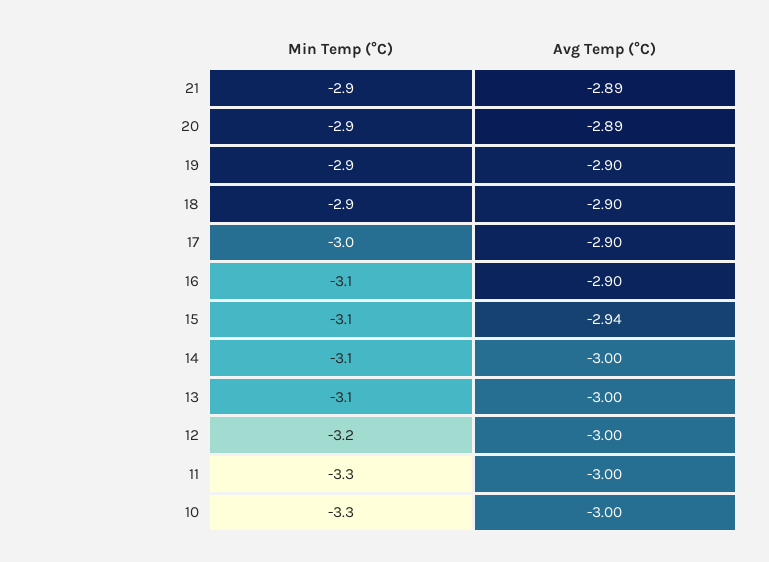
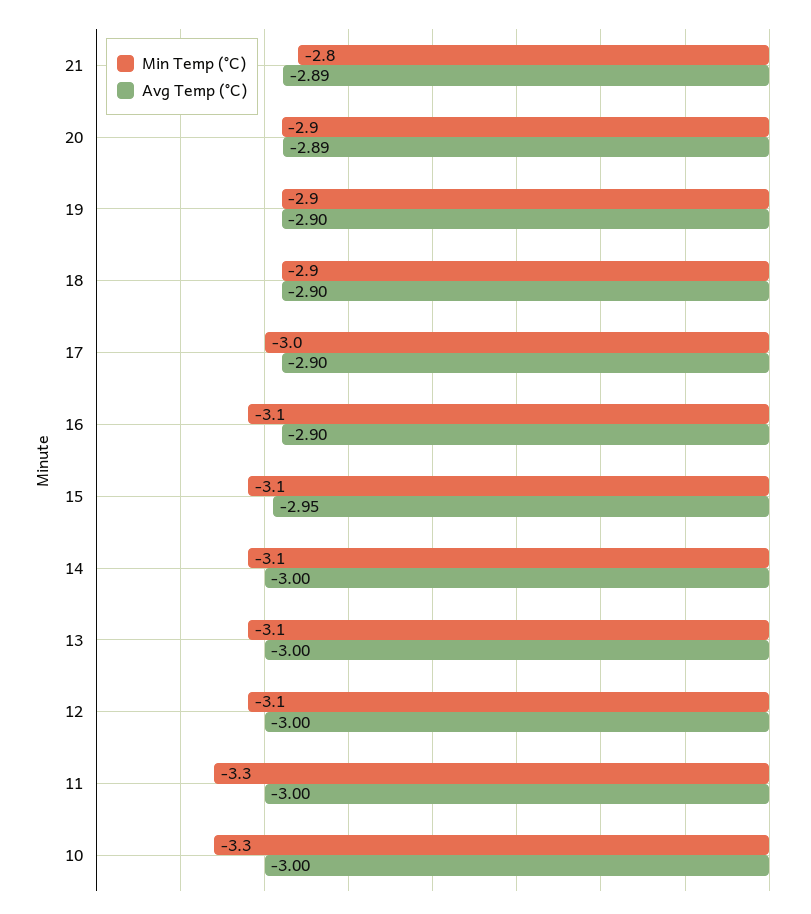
Min Temp (°C), 21: -2.9 -> -2.8
Avg Temp (°C), 15: -2.94 -> -2.95
Min Temp (°C), 12: -3.2 -> -3.1

